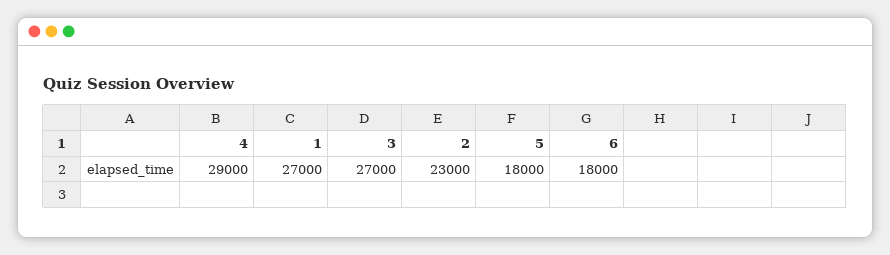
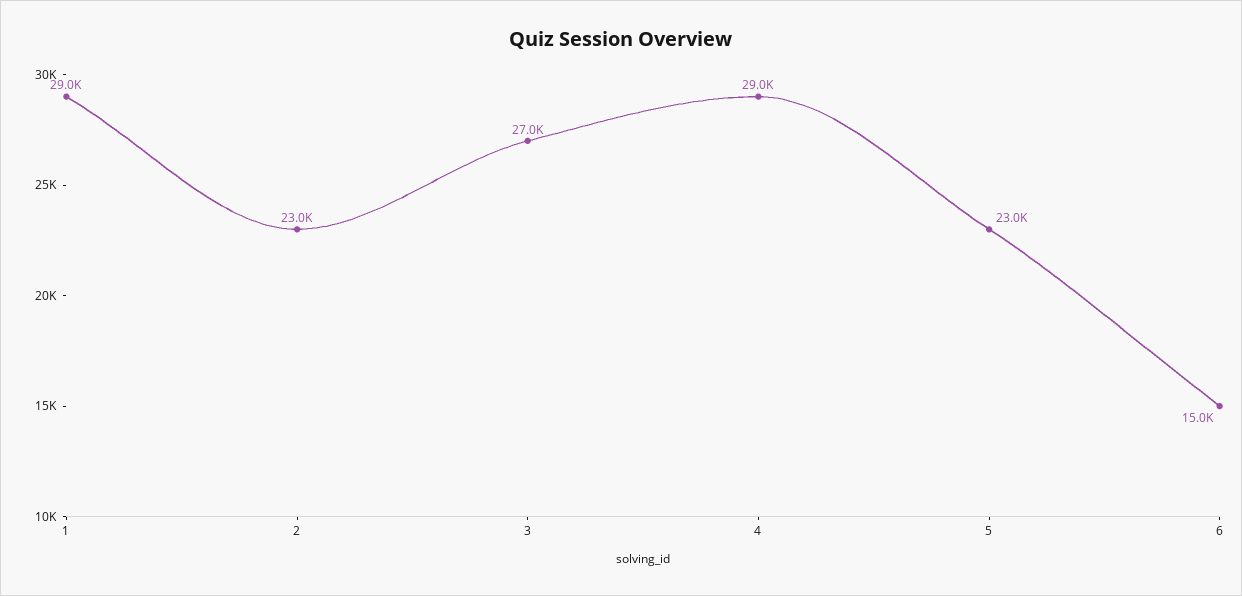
1: 27000 -> 29000
5: 18000 -> 23000
6: 18000 -> 15000

